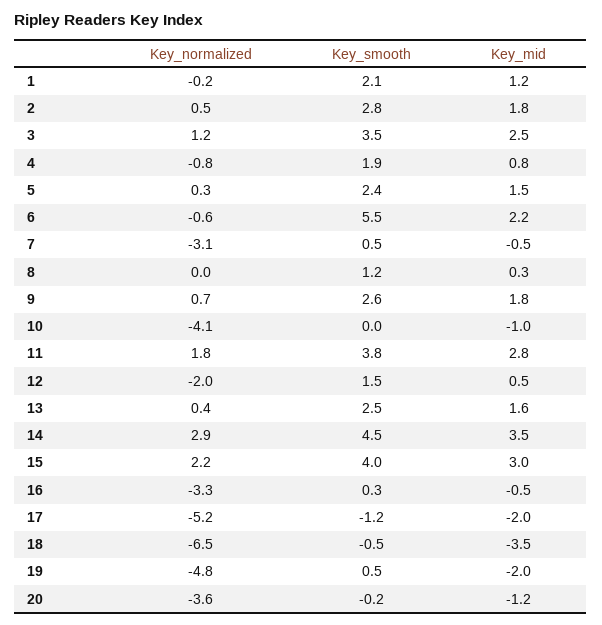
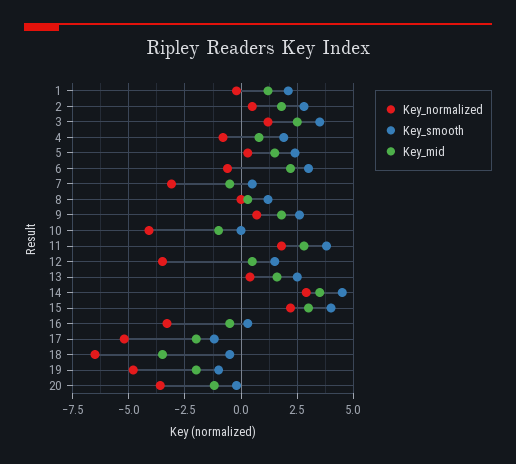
Key_smooth, 6: 5.5 -> 3
Key_normalized, 12: -2 -> -3.5
Key_smooth, 19: 0.5 -> -1

